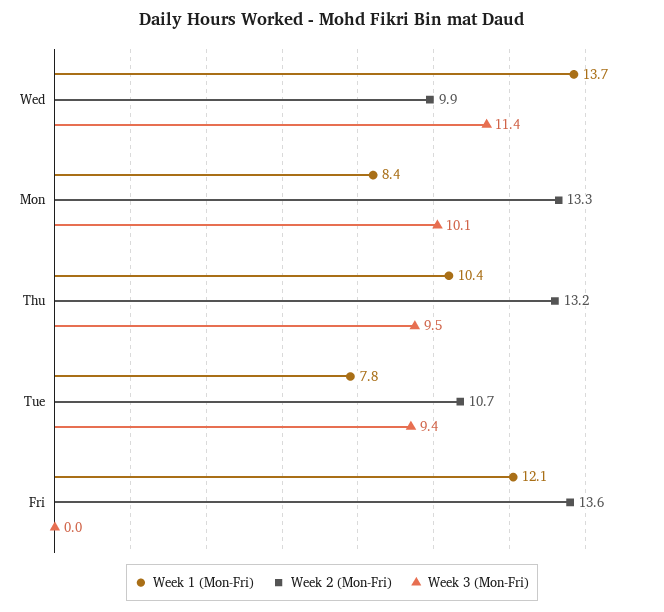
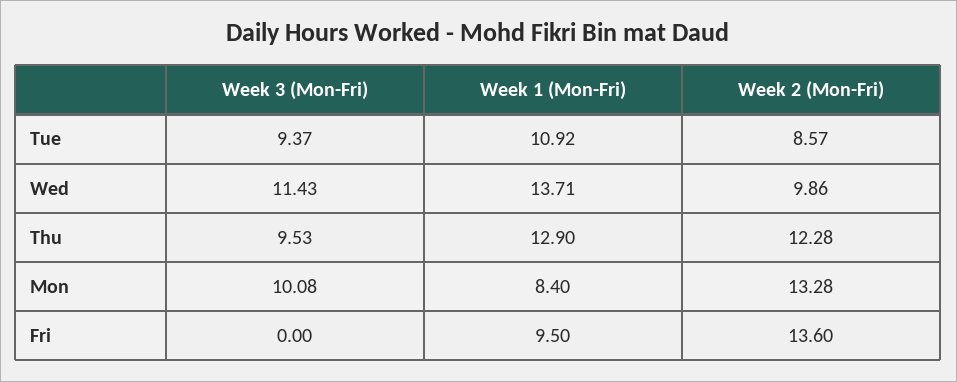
Week 1 (Mon-Fri), Thu: 10.4 -> 12.9
Week 2 (Mon-Fri), Thu: 13.2 -> 12.28
Week 1 (Mon-Fri), Tue: 7.8 -> 10.92
Week 2 (Mon-Fri), Tue: 10.7 -> 8.57
Week 1 (Mon-Fri), Fri: 12.1 -> 9.5

